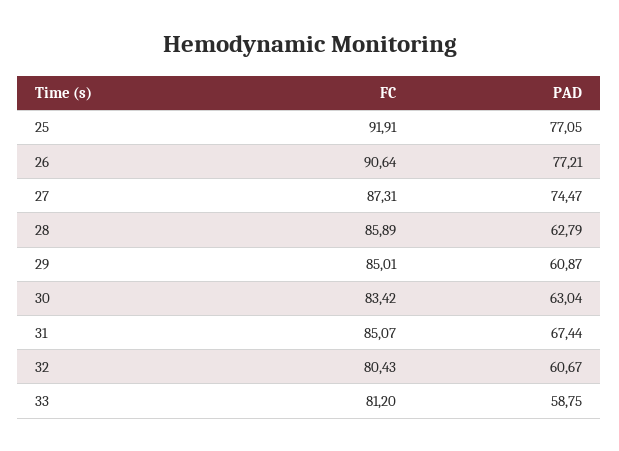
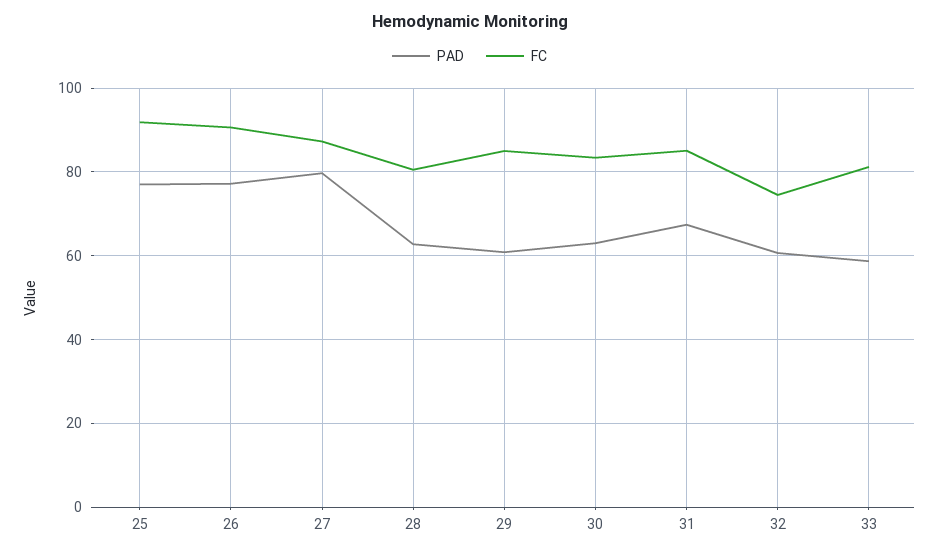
PAD, 27: 74.47 -> 80
FC, 28: 85.89 -> 80
FC, 32: 80.43 -> 74

